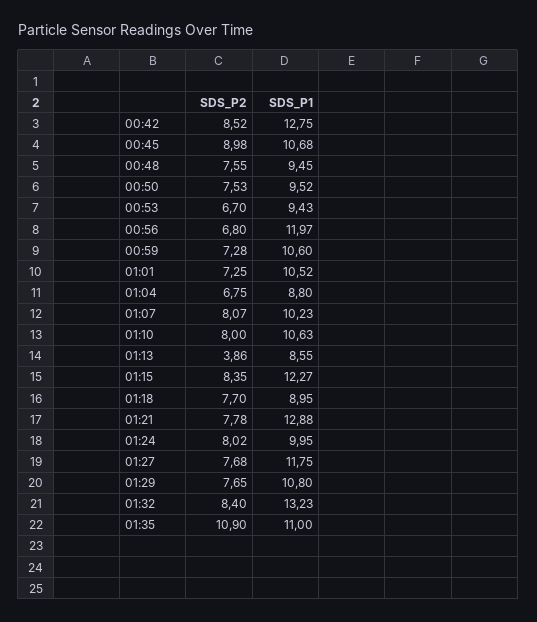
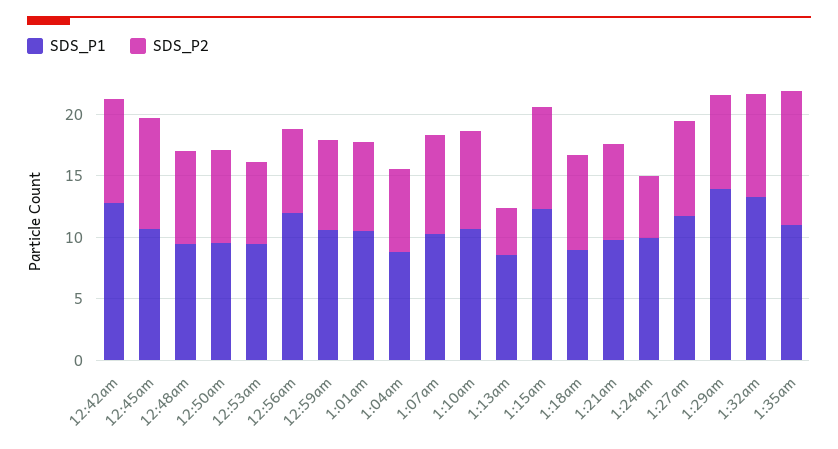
SDS_P1, 01:21: 12.88 -> 10
SDS_P2, 01:24: 8.02 -> 5
SDS_P1, 01:29: 10.8 -> 14

